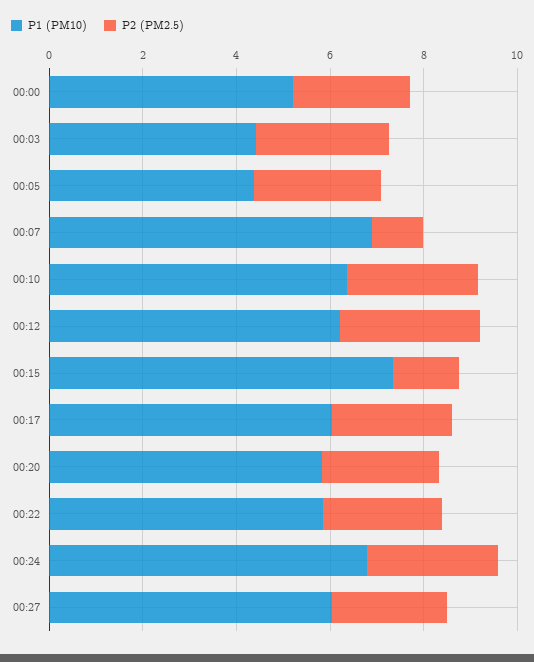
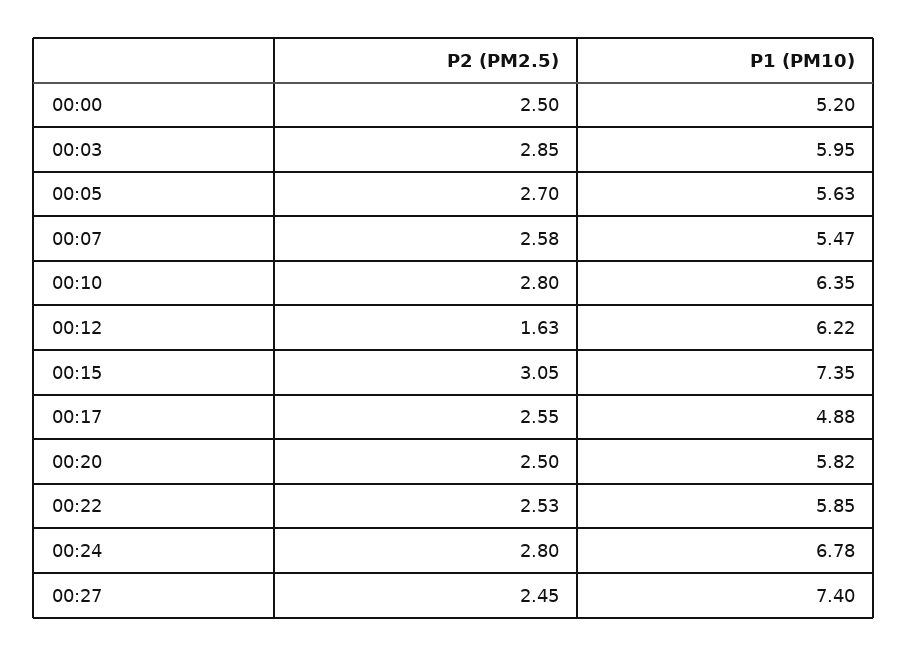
P1 (PM10), 00:03: 4.5 -> 5.95
P1 (PM10), 00:05: 4.5 -> 5.63
P1 (PM10), 00:07: 7 -> 5.47
P2 (PM2.5), 00:07: 1 -> 2.58
P2 (PM2.5), 00:12: 3 -> 1.63
P2 (PM2.5), 00:15: 1.5 -> 3.05
P1 (PM10), 00:17: 6 -> 4.88
P1 (PM10), 00:27: 6 -> 7.4

